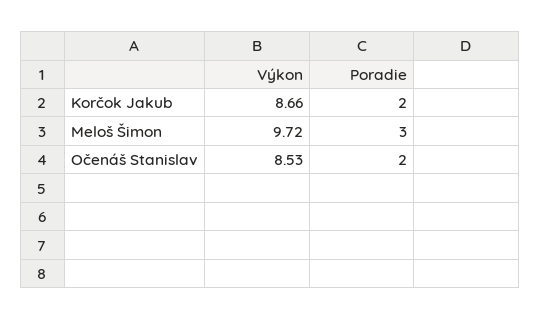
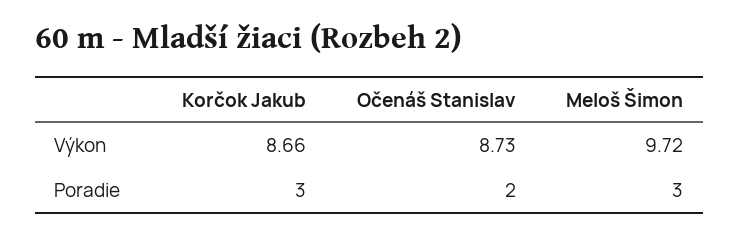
Poradie, Korčok Jakub: 2 -> 3
Výkon, Očenáš Stanislav: 8.53 -> 8.73

